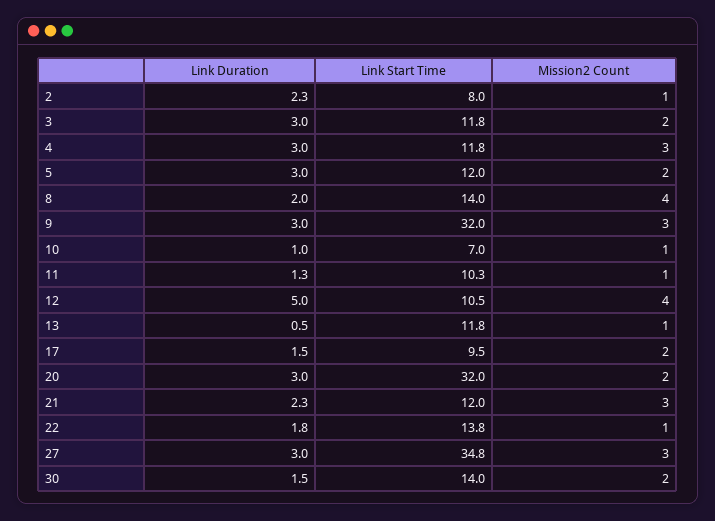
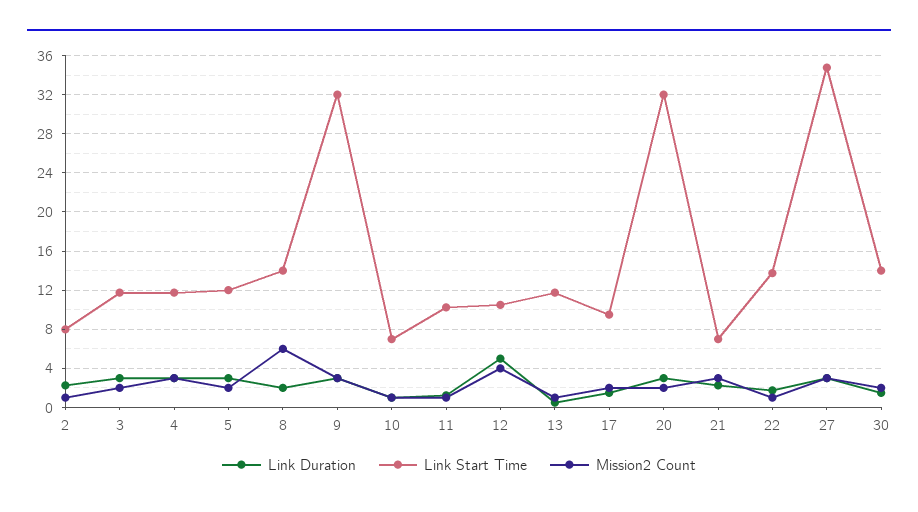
Mission2 Count, 8: 4 -> 6
Link Start Time, 21: 12 -> 7

